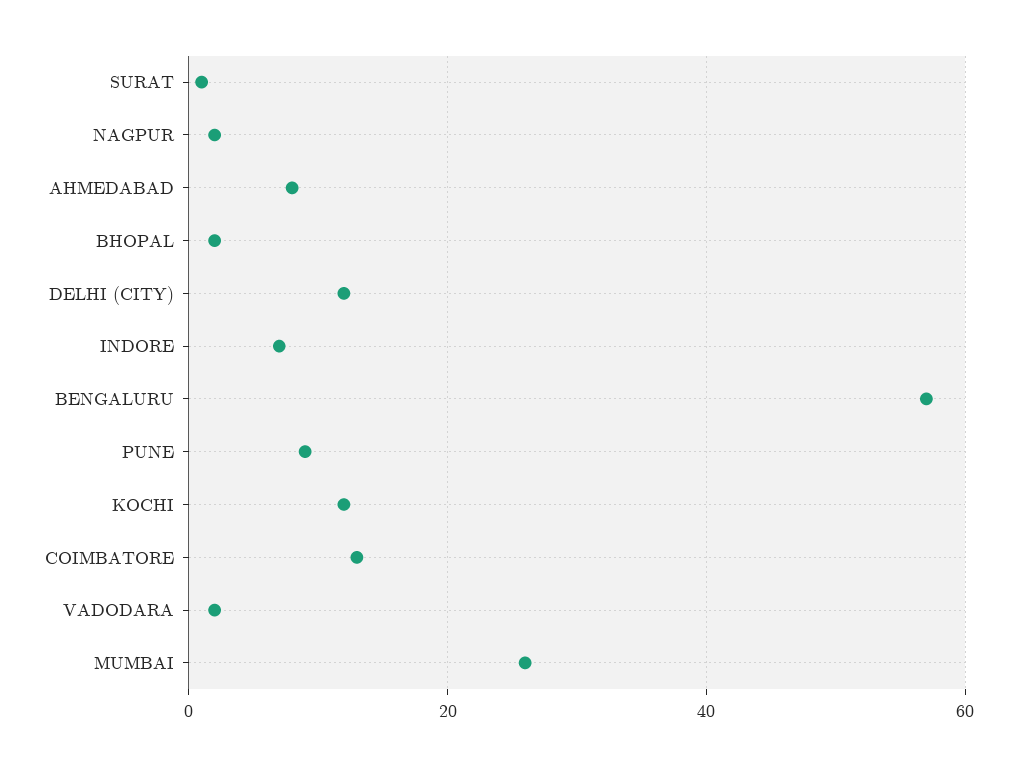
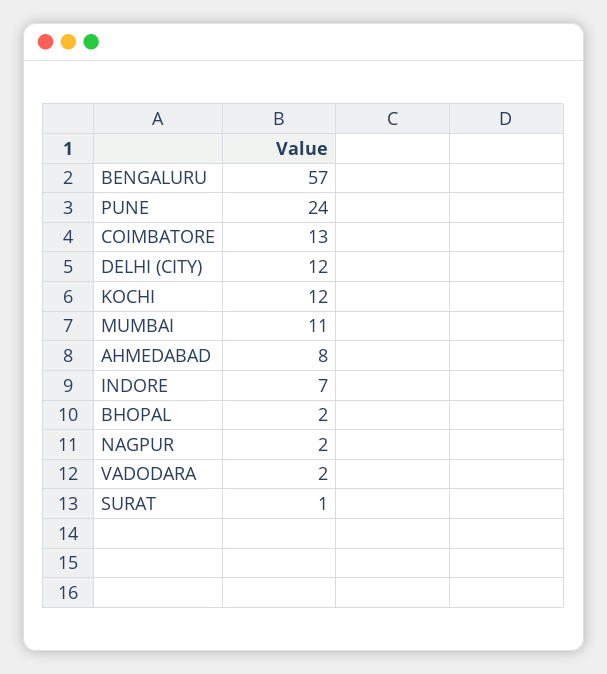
PUNE: 10 -> 24
MUMBAI: 25 -> 11

